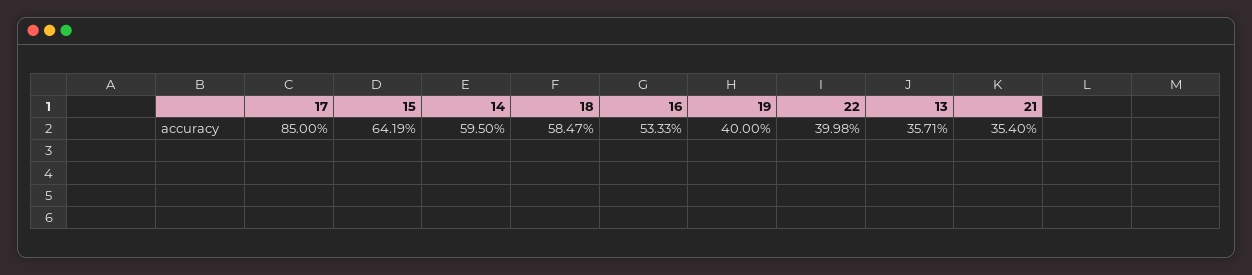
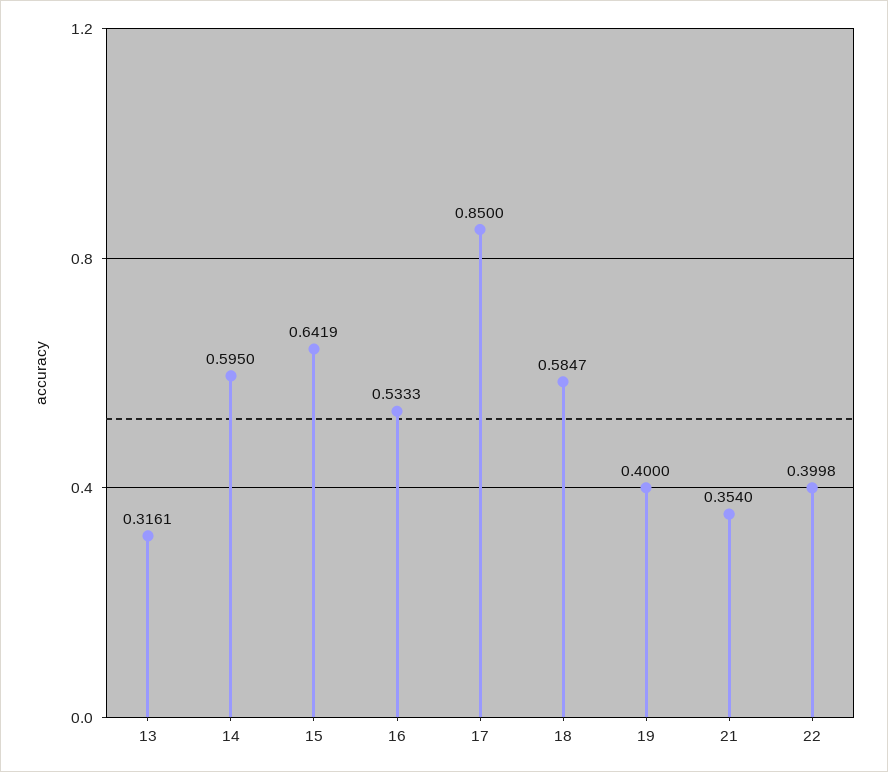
13: 0.3571 -> 0.3161

